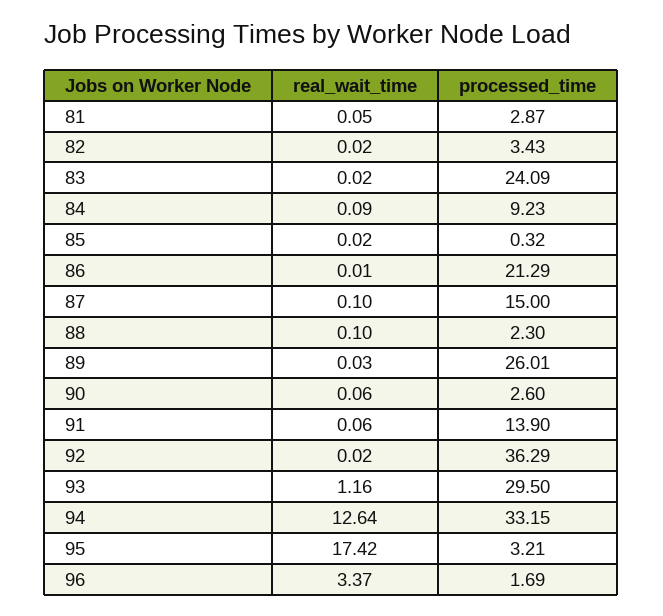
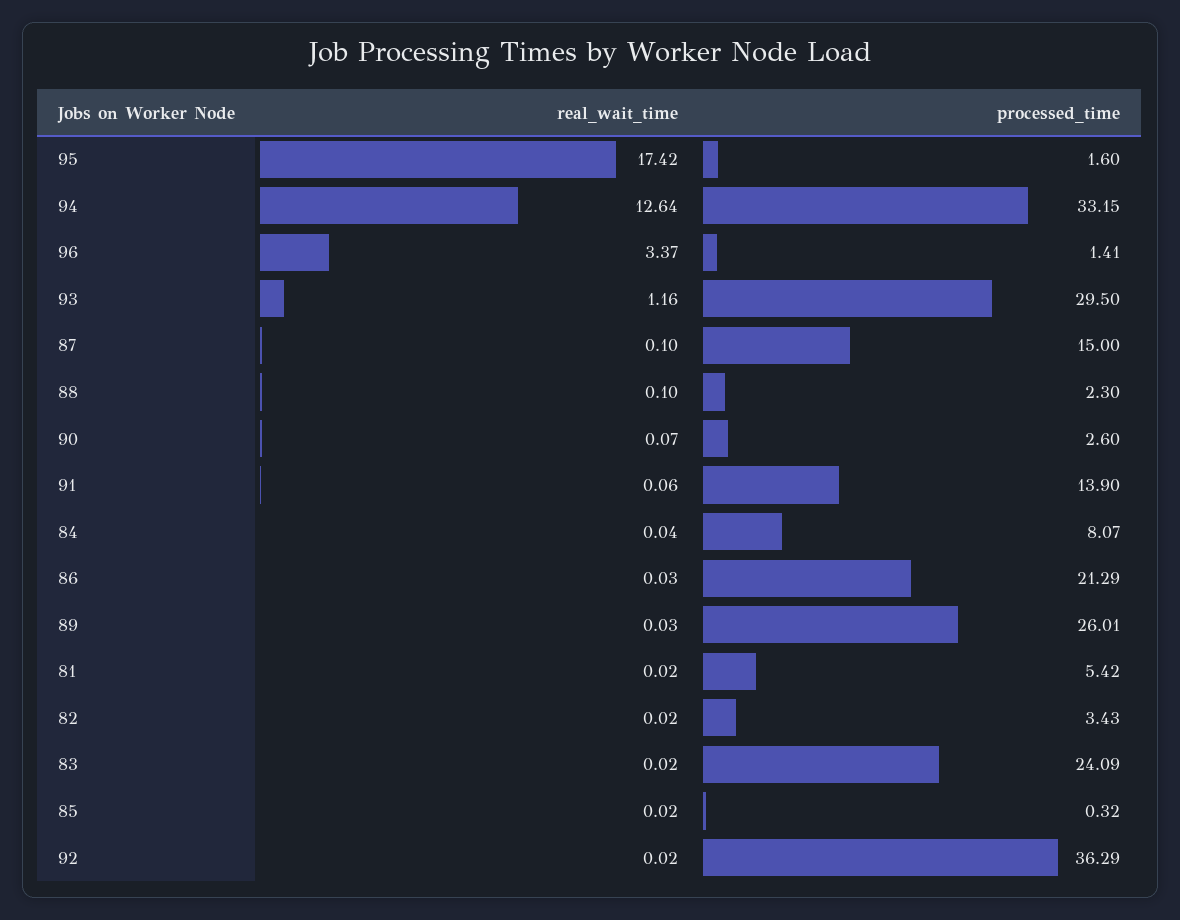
real_wait_time, 81: 0.05 -> 0.02
processed_time, 81: 2.87 -> 5.42
real_wait_time, 84: 0.09 -> 0.04
processed_time, 84: 9.23 -> 8.07
real_wait_time, 86: 0.01 -> 0.03
real_wait_time, 90: 0.06 -> 0.07
processed_time, 95: 3.21 -> 1.6
processed_time, 96: 1.69 -> 1.41

